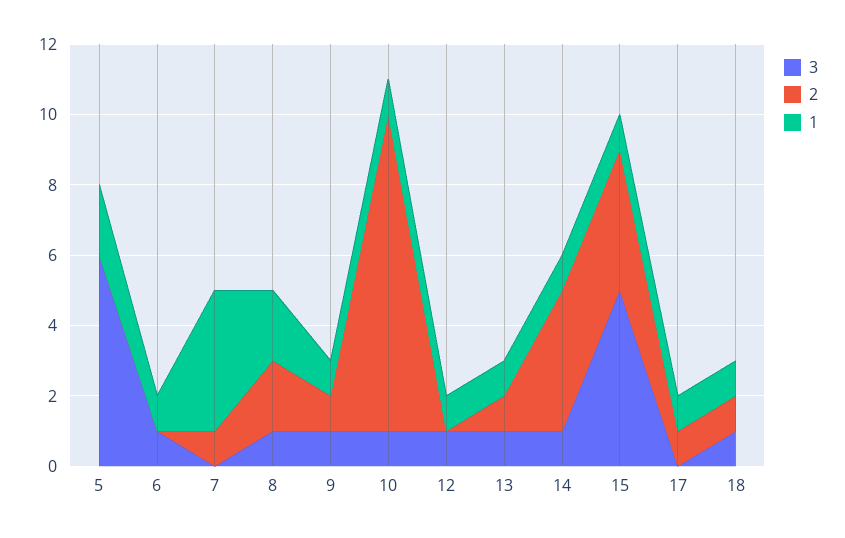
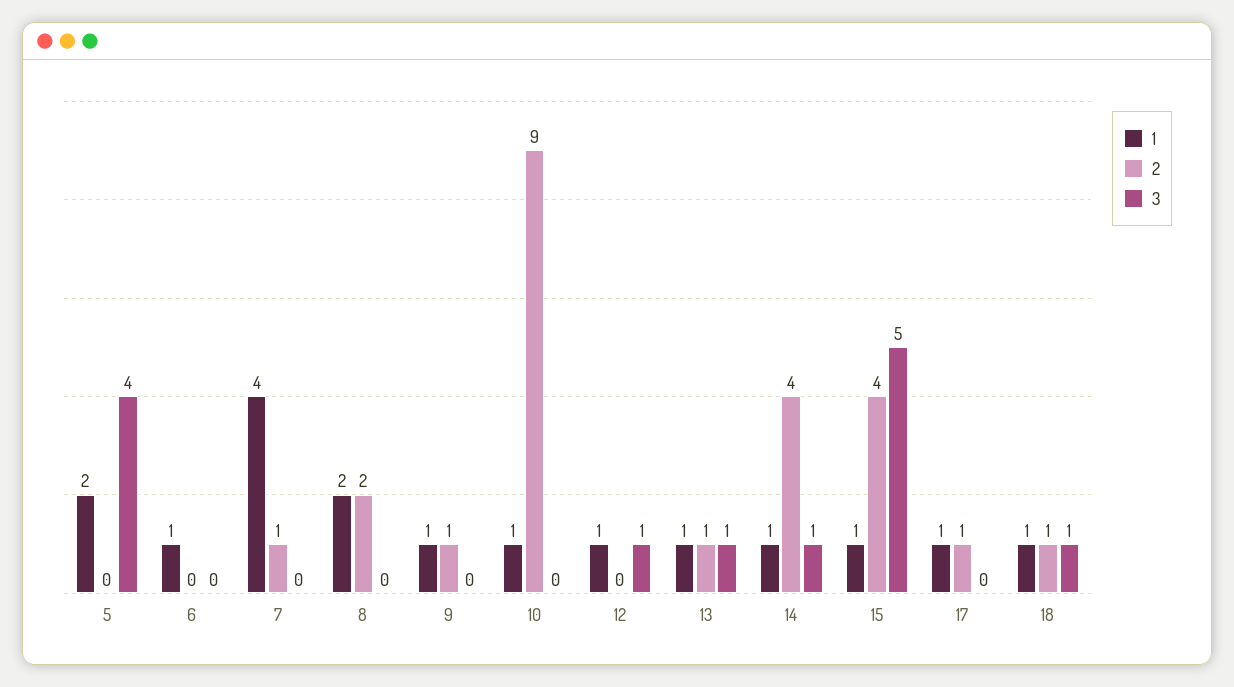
3, 5: 6 -> 4
3, 6: 1 -> 0
3, 8: 1 -> 0
3, 9: 1 -> 0
3, 10: 1 -> 0

